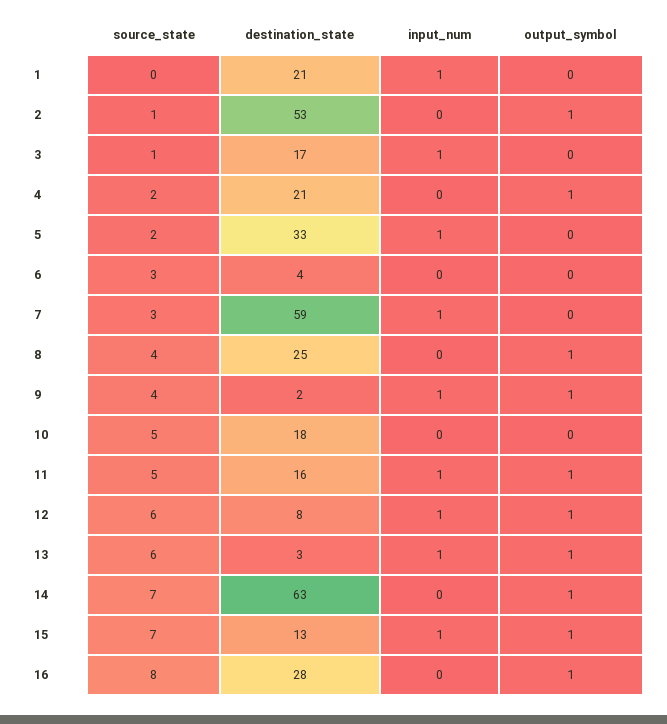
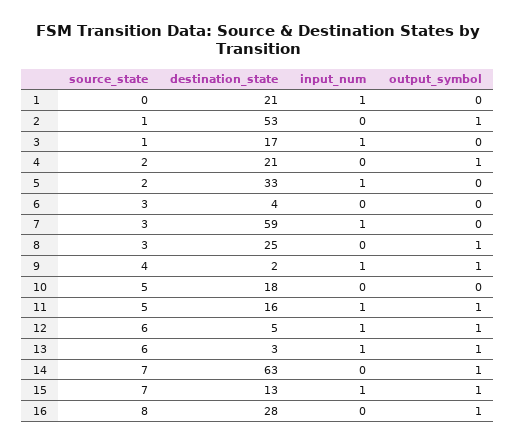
source_state, 8: 4 -> 3
destination_state, 12: 8 -> 5

